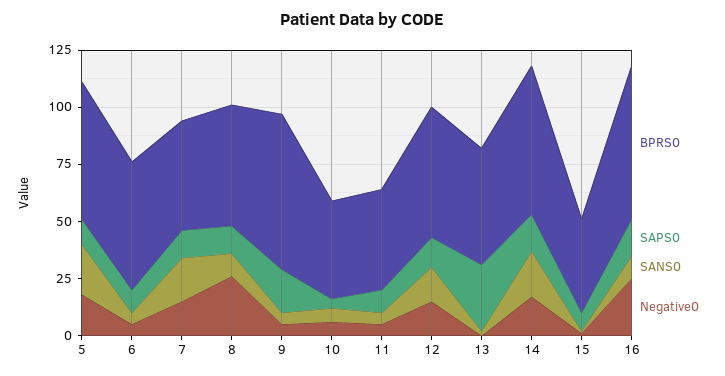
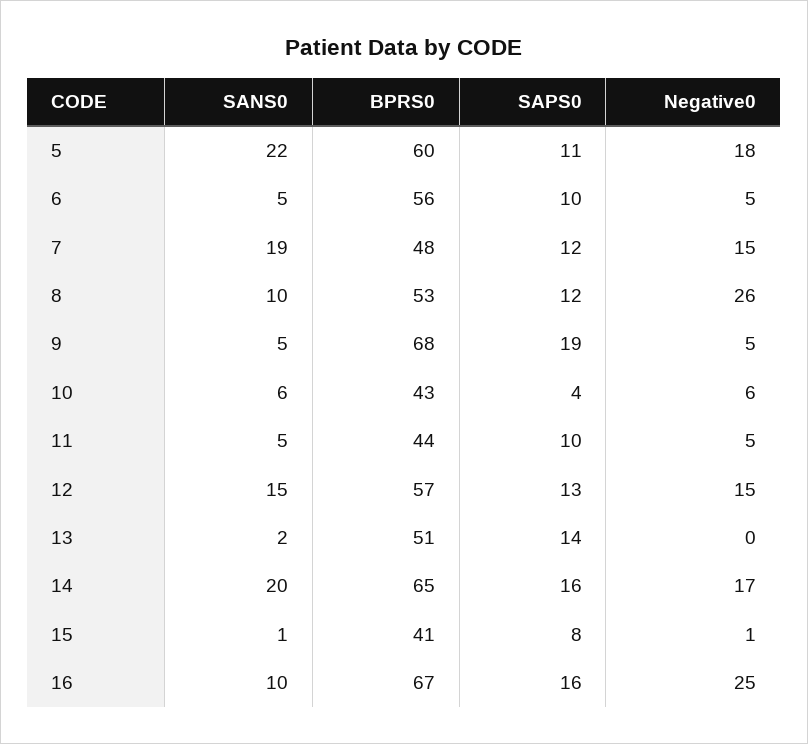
SAPS0, 13: 30 -> 14

